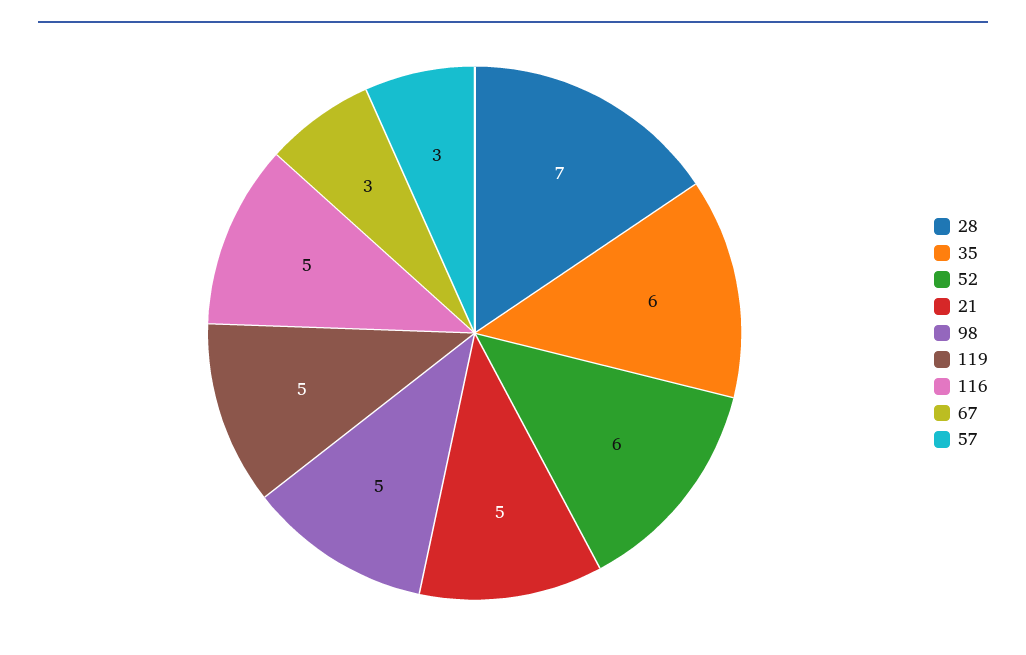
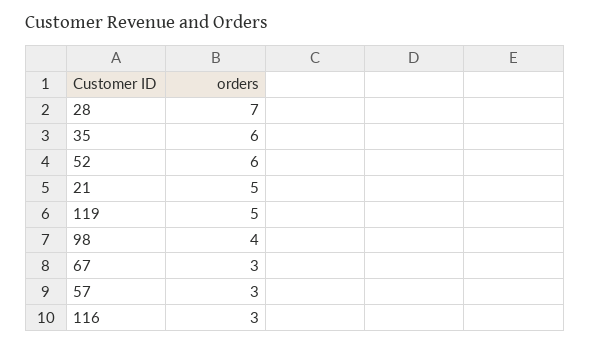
98: 5 -> 4
116: 5 -> 3

